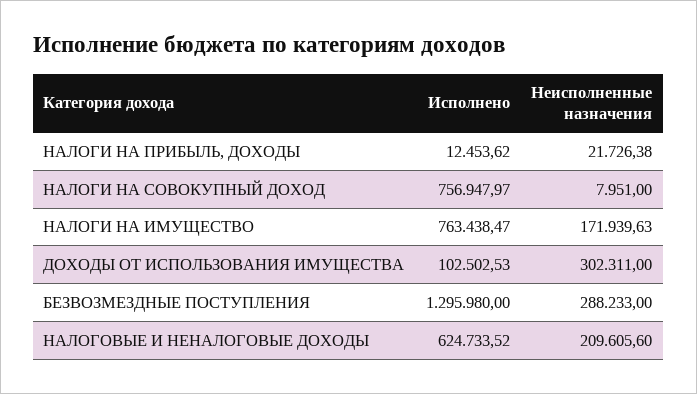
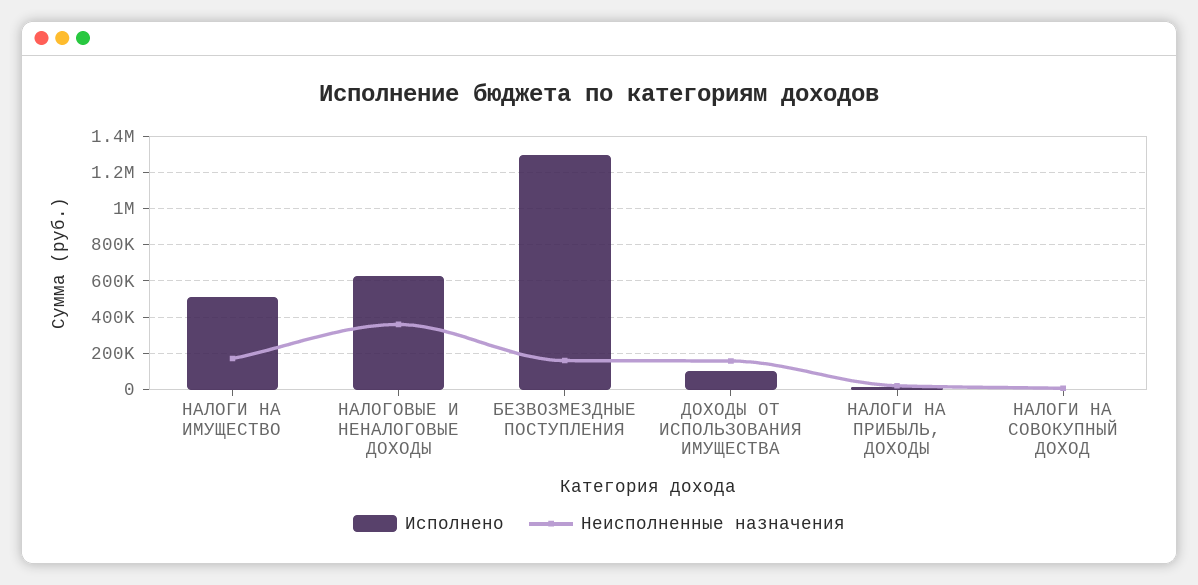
Исполнено, НАЛОГИ НА СОВОКУПНЫЙ ДОХОД: 756947.97 -> 0
Исполнено, НАЛОГИ НА ИМУЩЕСТВО: 763438.47 -> 500000
Неисполненные назначения, ДОХОДЫ ОТ ИСПОЛЬЗОВАНИЯ ИМУЩЕСТВА: 302311 -> 150000
Неисполненные назначения, БЕЗВОЗМЕЗДНЫЕ ПОСТУПЛЕНИЯ: 288233 -> 150000
Неисполненные назначения, НАЛОГОВЫЕ И НЕНАЛОГОВЫЕ ДОХОДЫ: 209605.6 -> 350000

